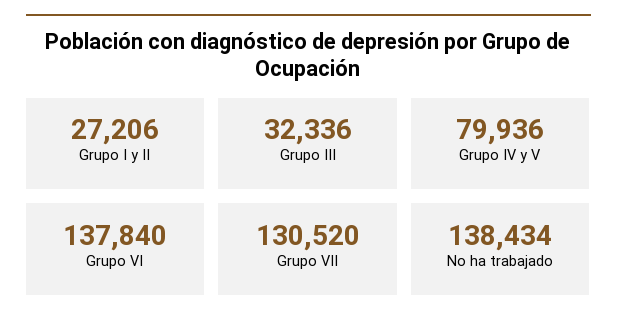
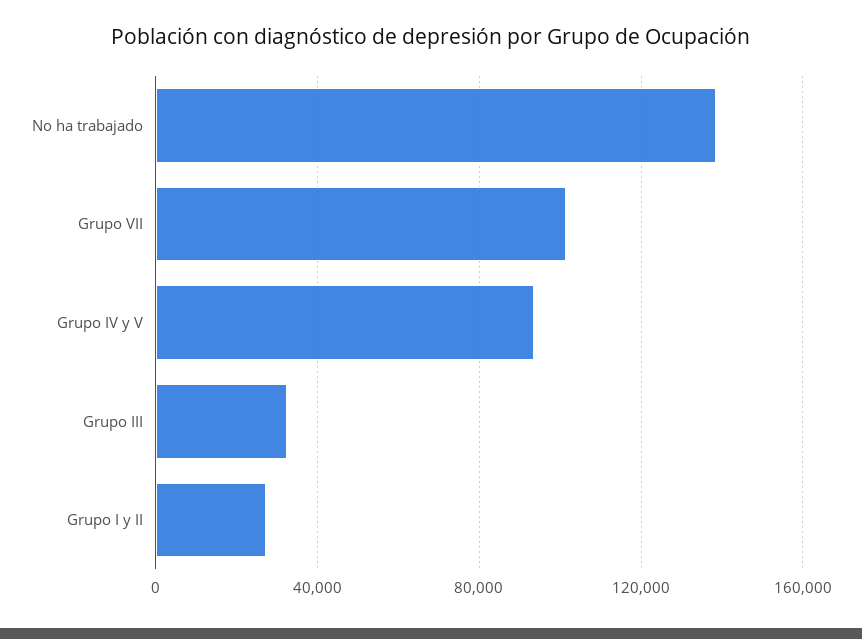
Grupo IV y V: 79936 -> 95000
Grupo VI: 137840 -> none
Grupo VII: 130520 -> 100000

